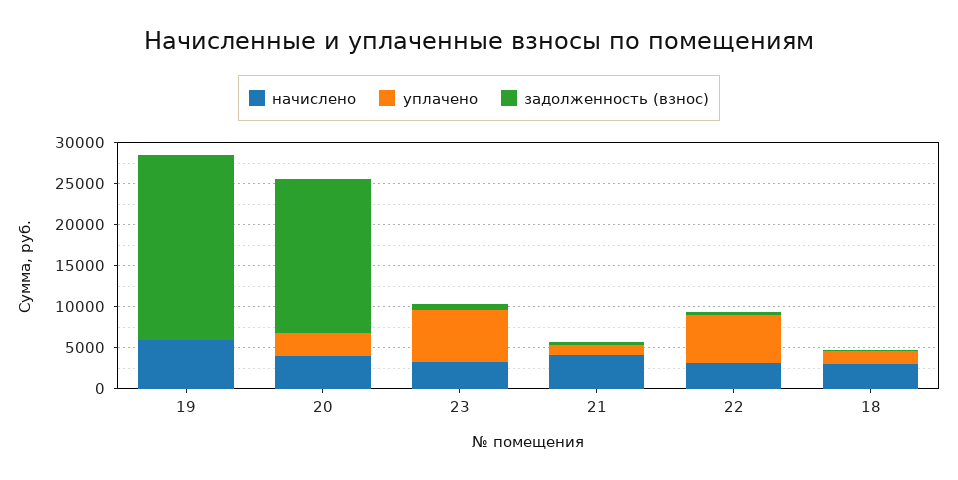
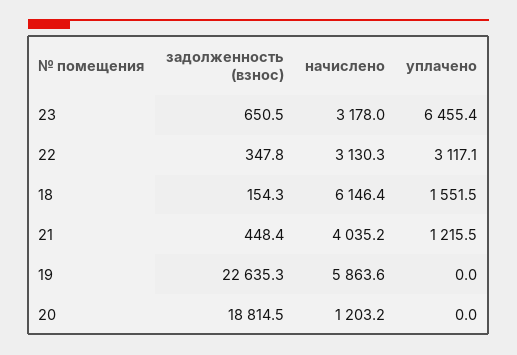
начислено, 20: 4000 -> 1203.2
уплачено, 20: 3000 -> 0
уплачено, 22: 6000 -> 3117.1
начислено, 18: 3000 -> 6146.4

